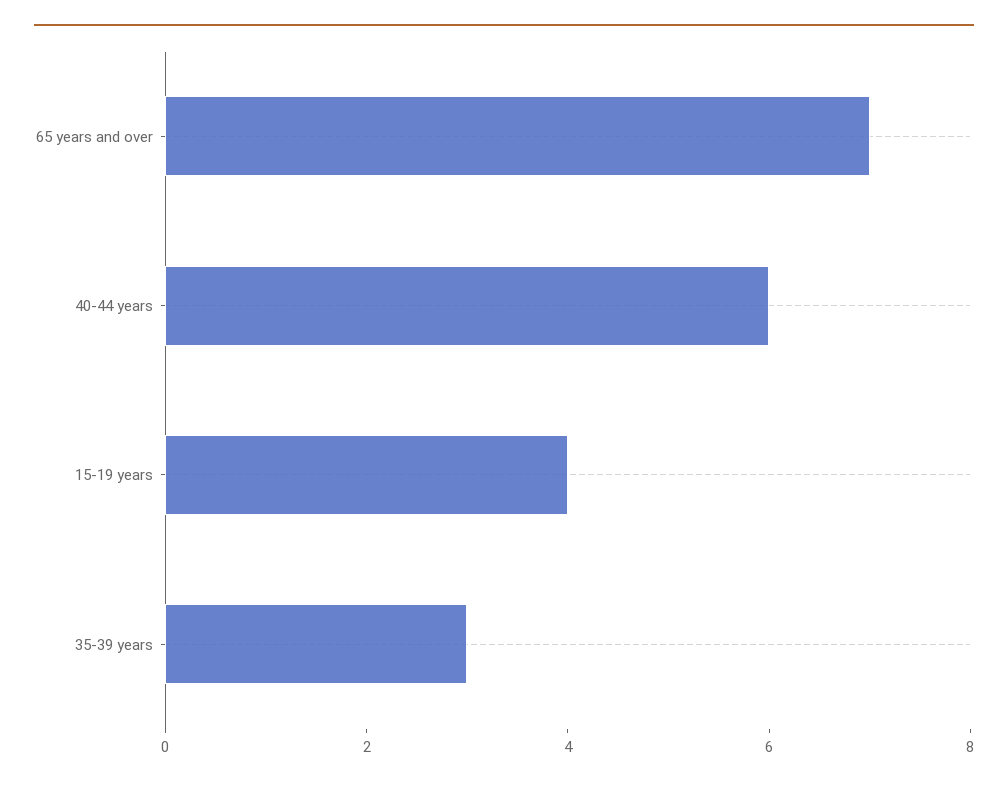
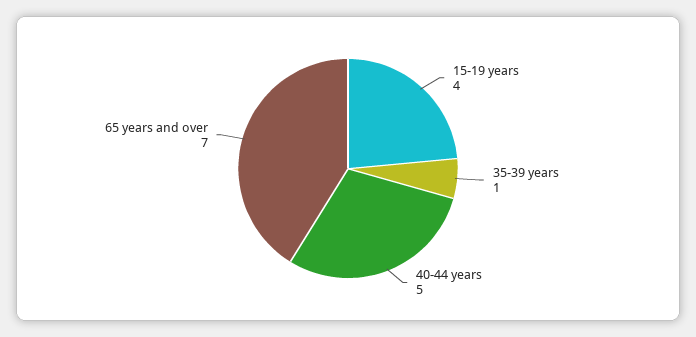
40-44 years: 6 -> 5
35-39 years: 3 -> 1

